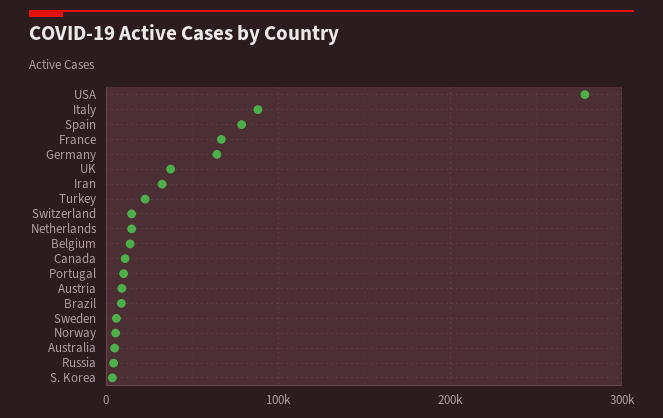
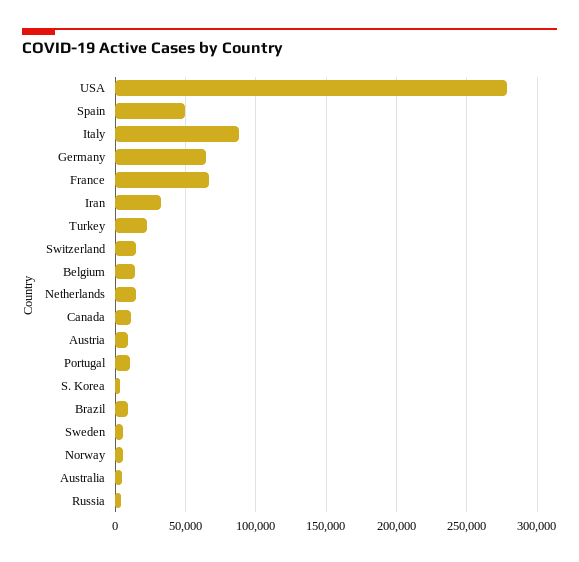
Spain: 80000 -> 50000
UK: 40000 -> none

